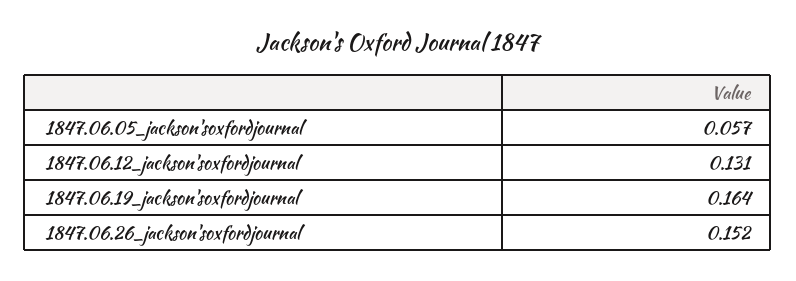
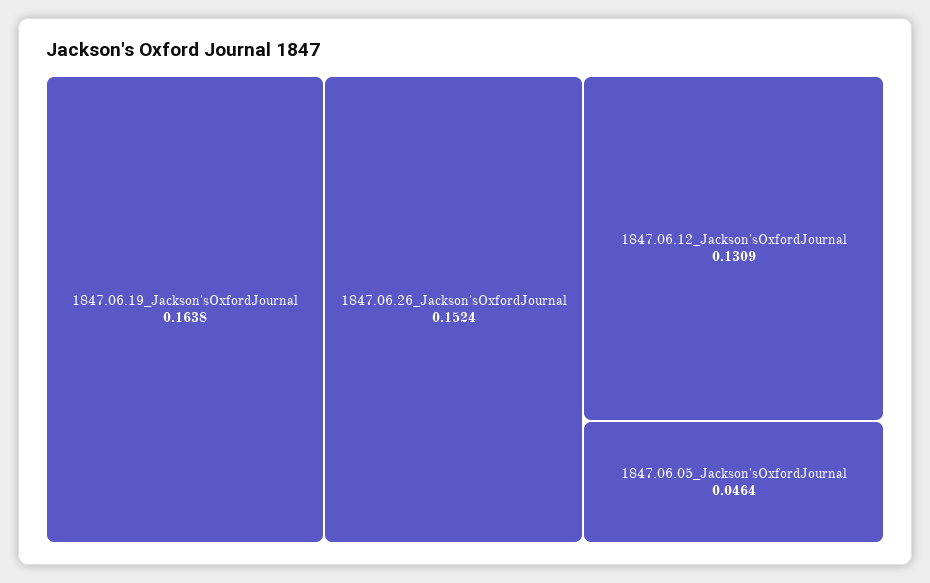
1847.06.05_jackson'soxfordjournal: 0.057 -> 0.0464

